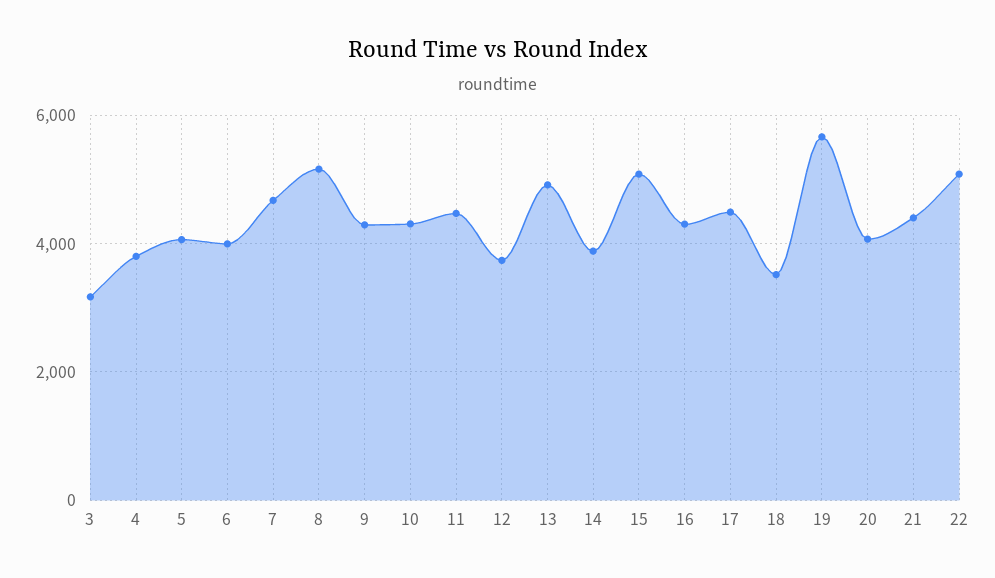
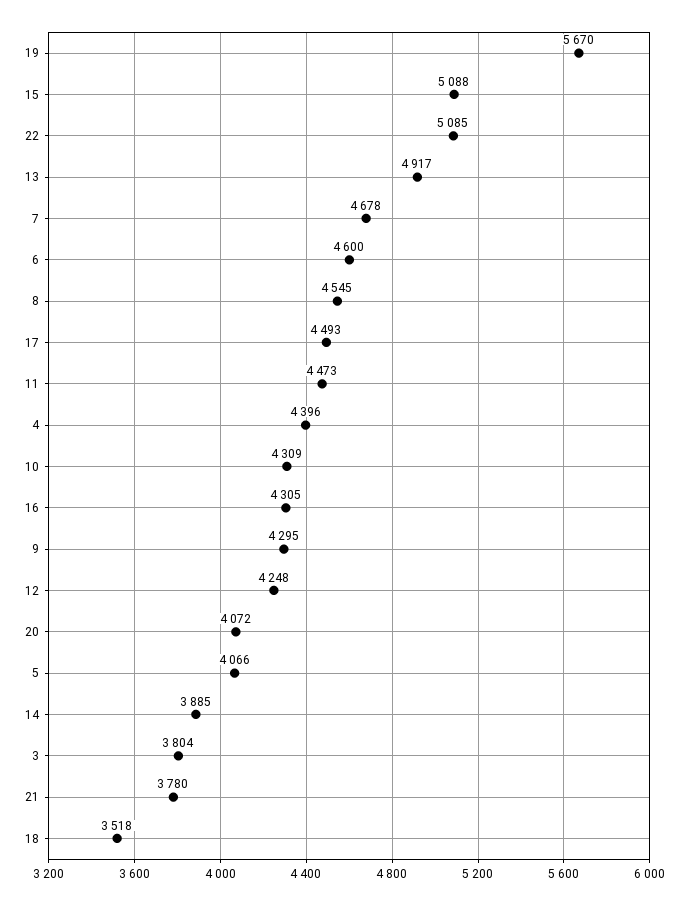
3: 3200 -> 3804
4: 3800 -> 4396
6: 4000 -> 4600
8: 5200 -> 4545
12: 3800 -> 4248
21: 4400 -> 3780

